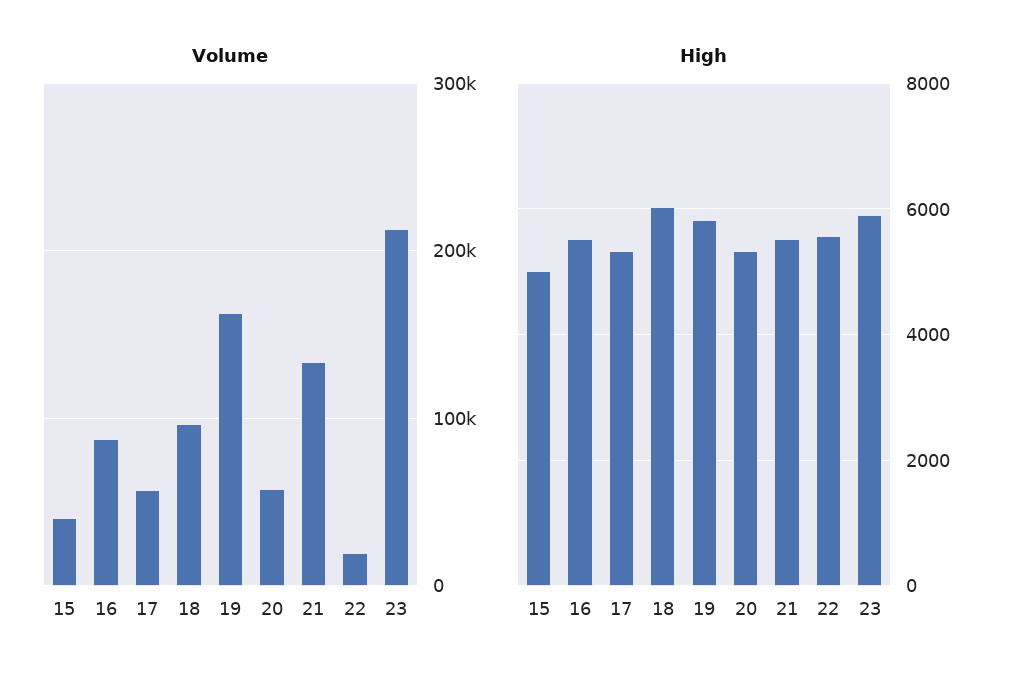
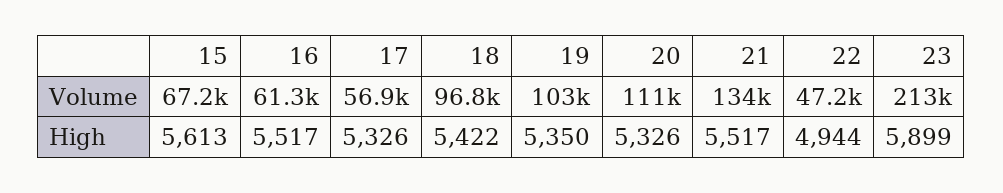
Volume, 15: 40000 -> 67200
Volume, 16: 90000 -> 61300
Volume, 19: 160000 -> 103000
Volume, 20: 60000 -> 111000
Volume, 22: 20000 -> 47200
High, 15: 5000 -> 5613
High, 18: 6000 -> 5422
High, 19: 5800 -> 5350
High, 22: 5600 -> 4944

